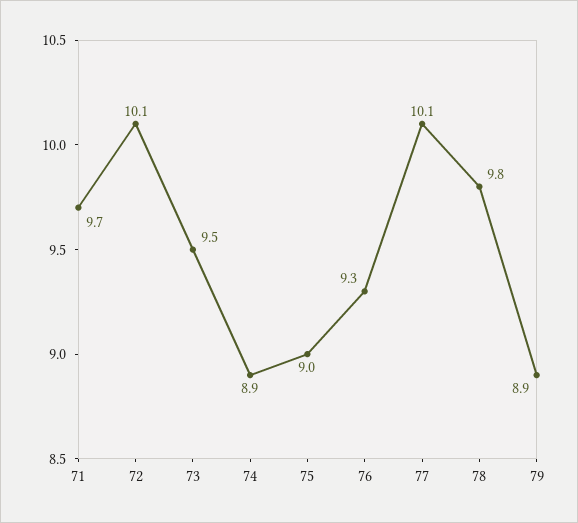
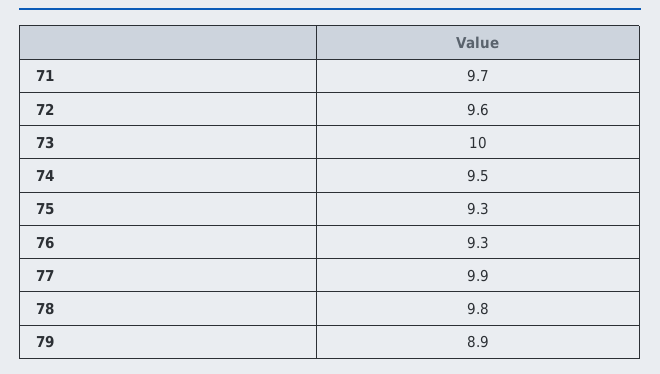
72: 10.1 -> 9.6
73: 9.5 -> 10
74: 8.9 -> 9.5
75: 9 -> 9.3
77: 10.1 -> 9.9

